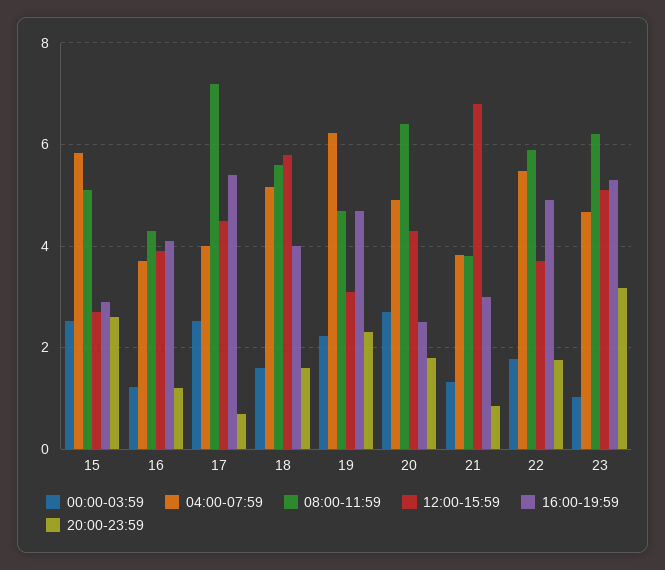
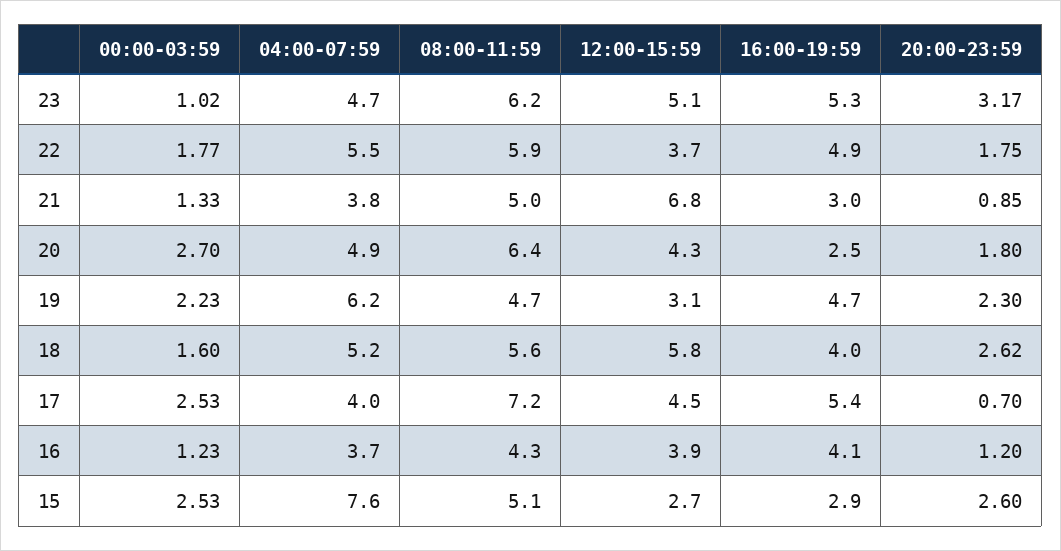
04:00-07:59, 15: 5.8 -> 7.6
20:00-23:59, 18: 1.6 -> 2.62
08:00-11:59, 21: 3.8 -> 5

